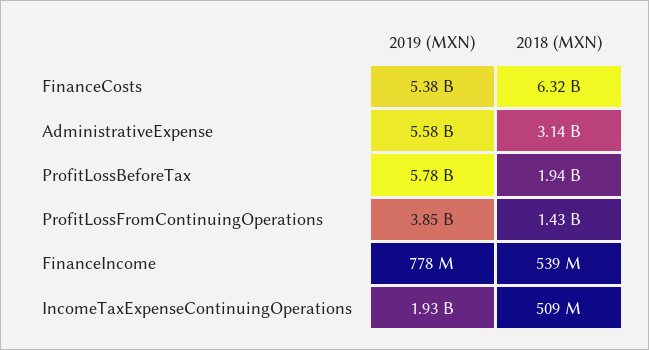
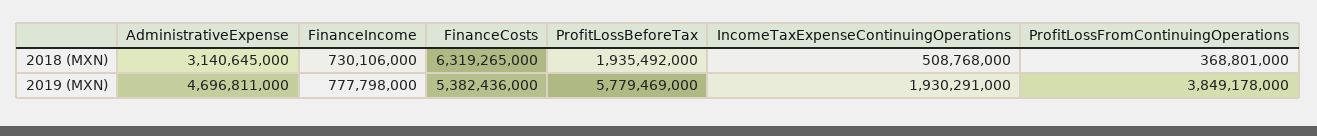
2019 (MXN), AdministrativeExpense: 5580000000 -> 4696811000
2018 (MXN), ProfitLossFromContinuingOperations: 1430000000 -> 368801000
2018 (MXN), FinanceIncome: 539000000 -> 730106000

